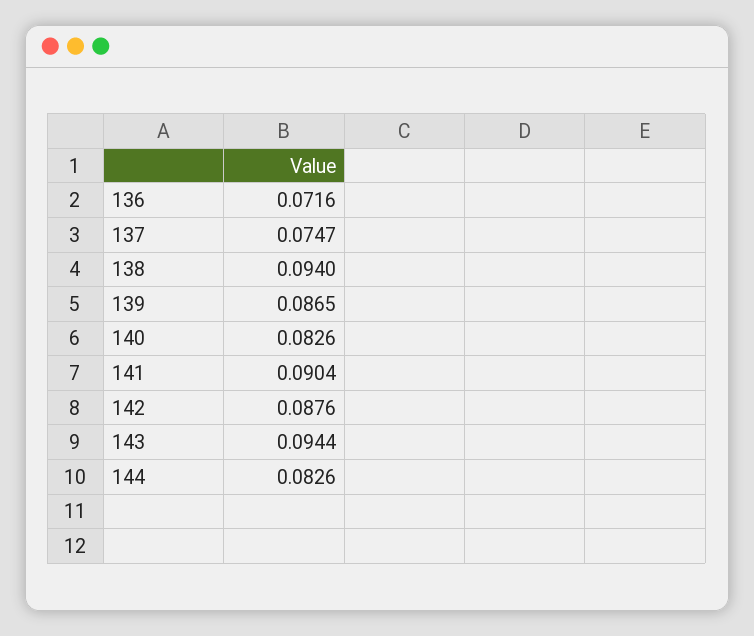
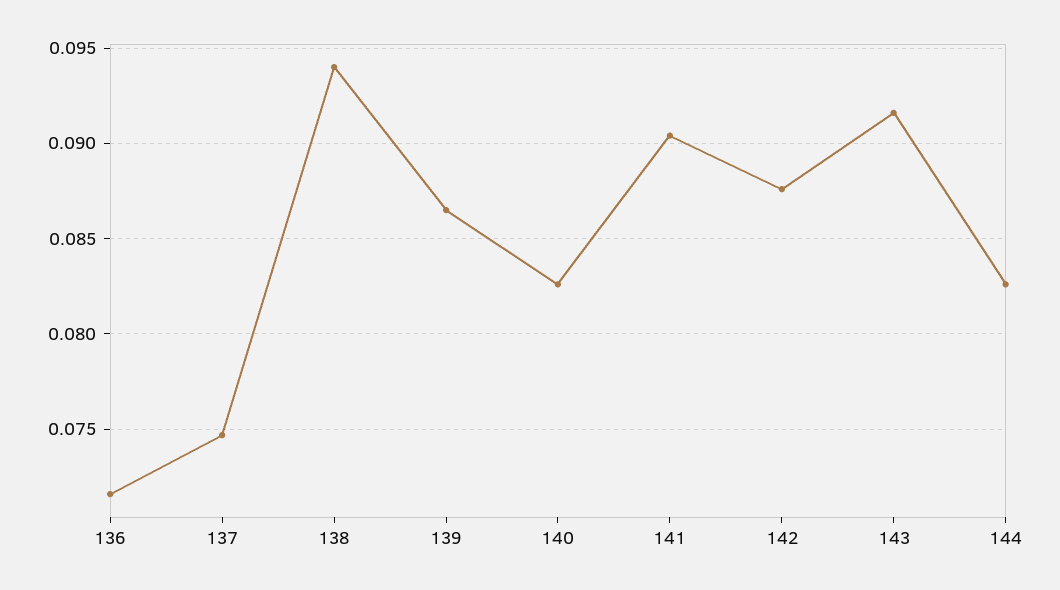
143: 0.0944 -> 0.0915

